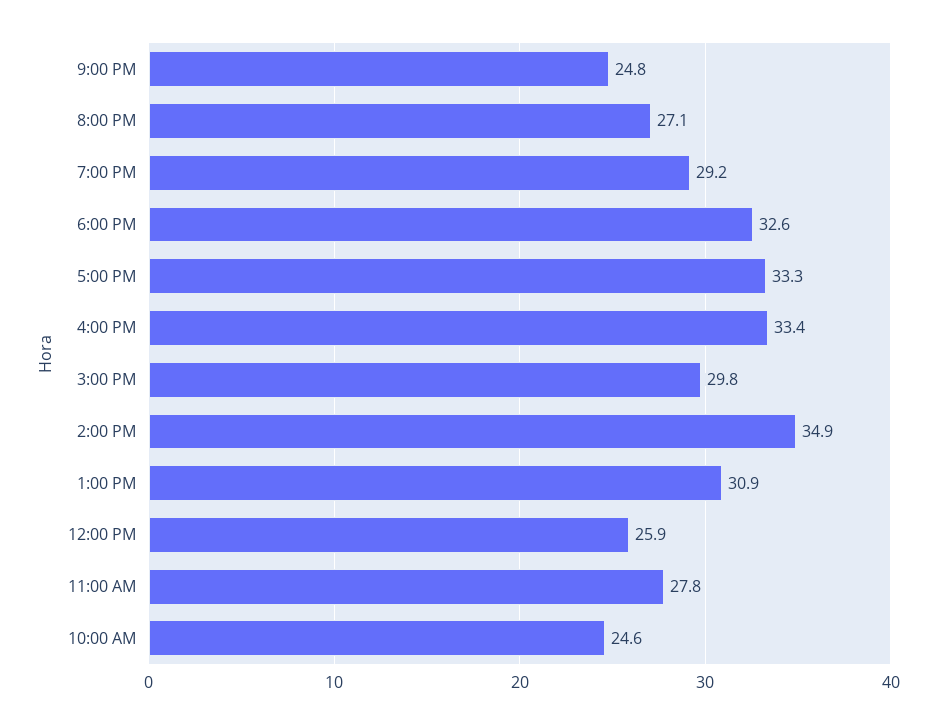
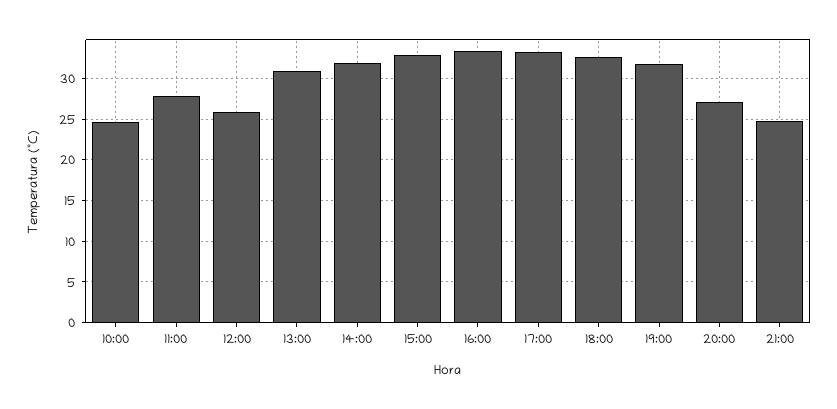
7:00 PM: 29.2 -> 32
3:00 PM: 29.8 -> 33
2:00 PM: 34.9 -> 32

